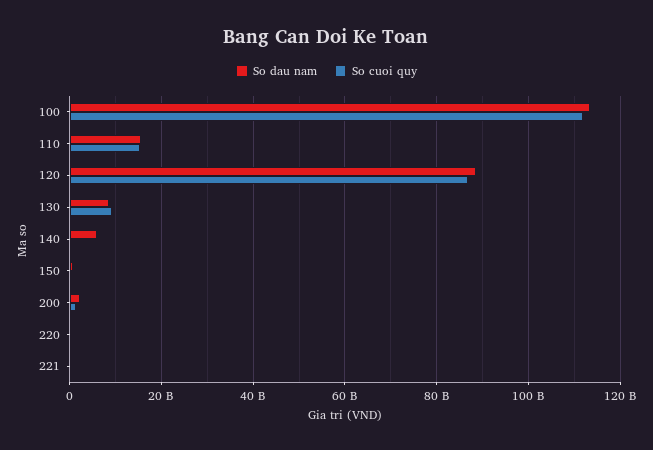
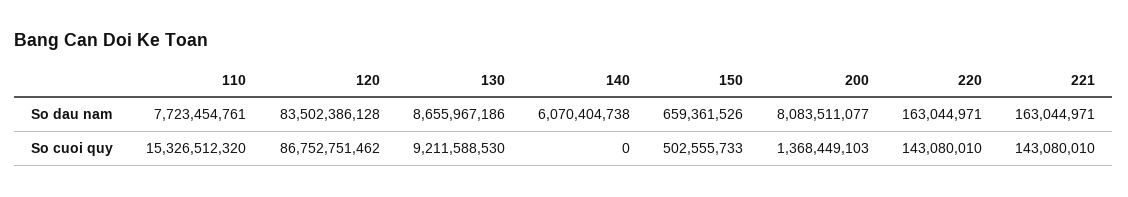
So dau nam, 100: 114000000000 -> none
So cuoi quy, 100: 112000000000 -> none
So dau nam, 110: 16000000000 -> 7723454761
So dau nam, 120: 88000000000 -> 83502386128
So dau nam, 200: 2000000000 -> 8083511077

